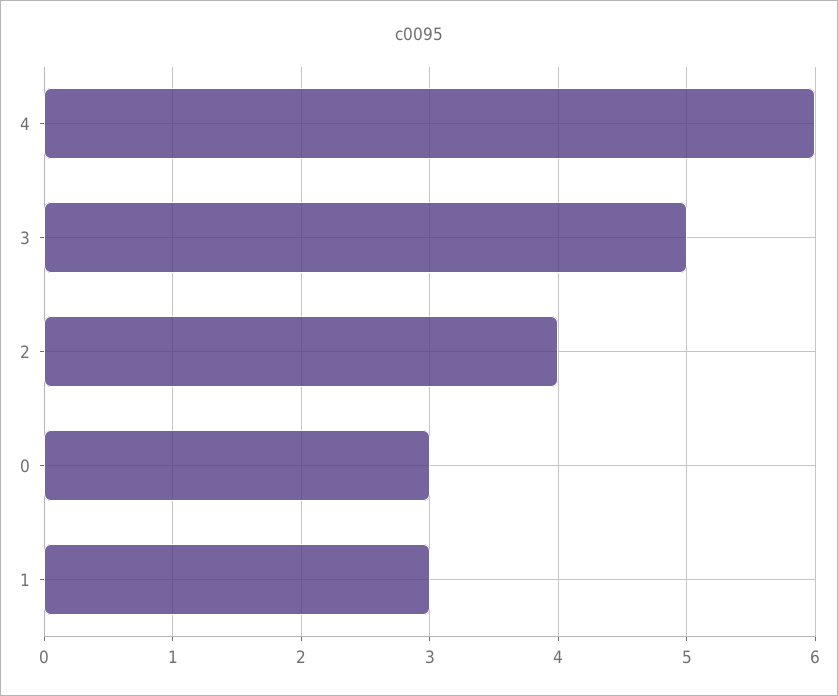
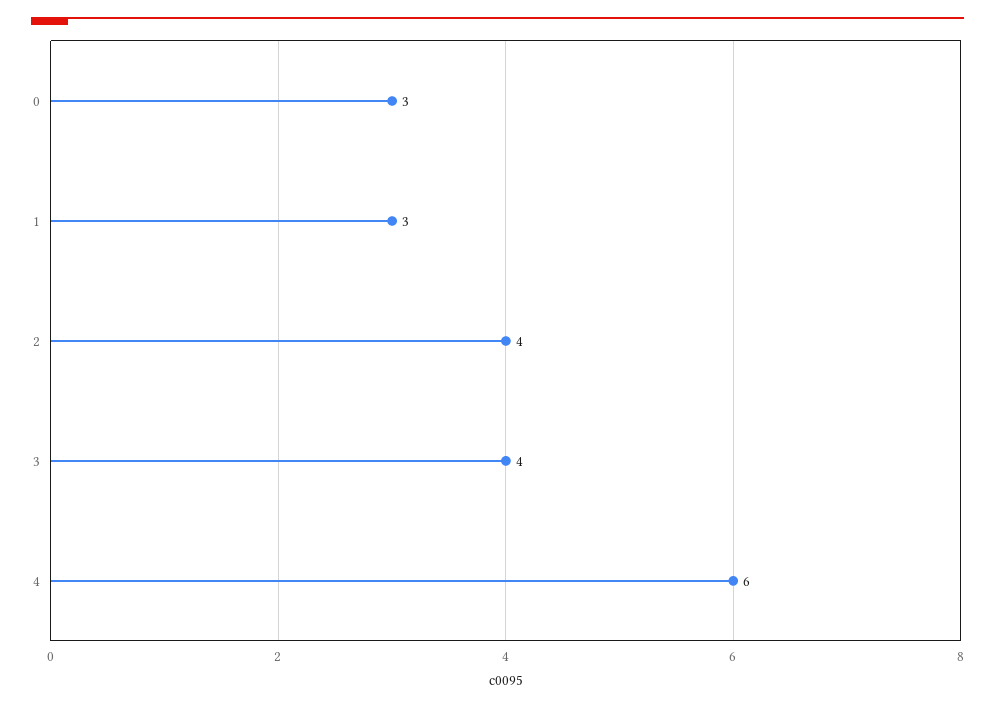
3: 5 -> 4

